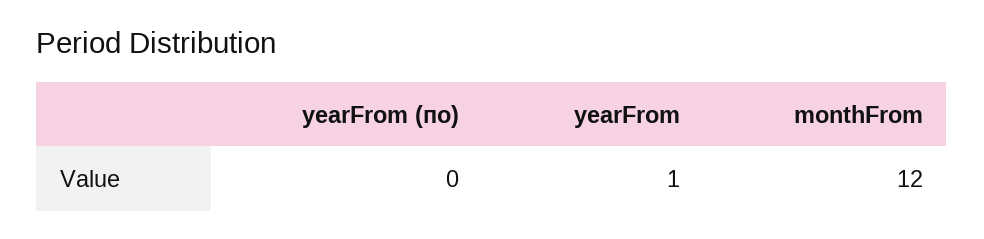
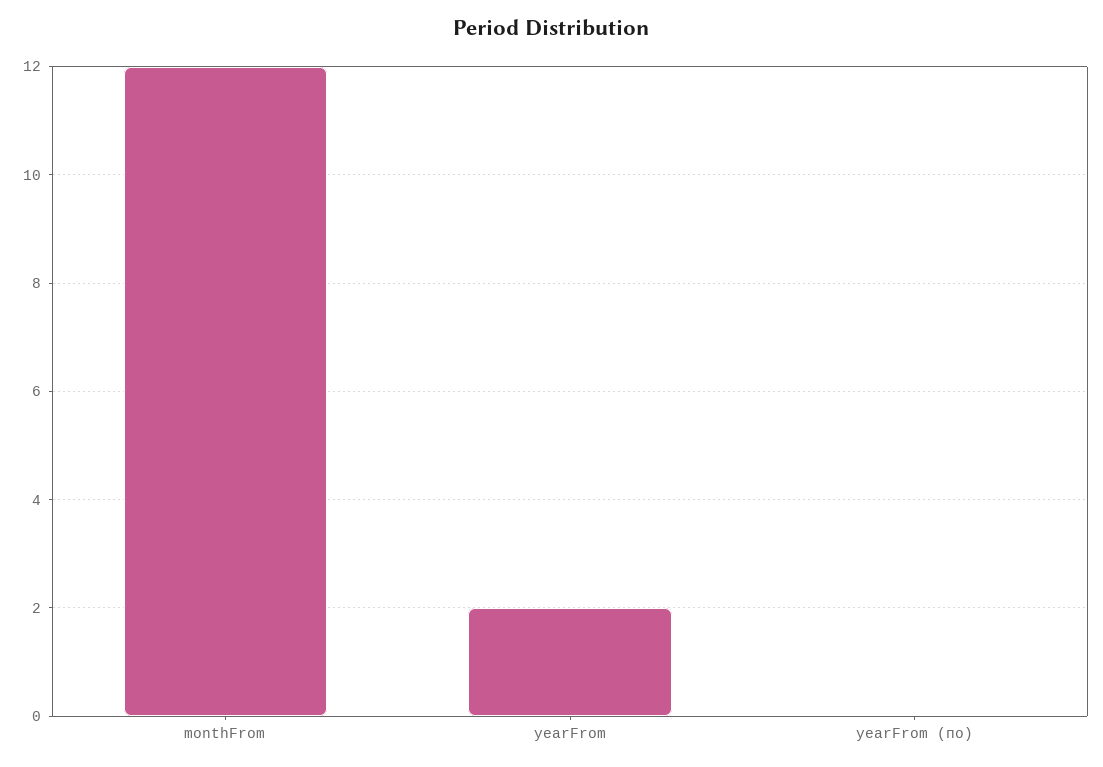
yearFrom: 1 -> 2

